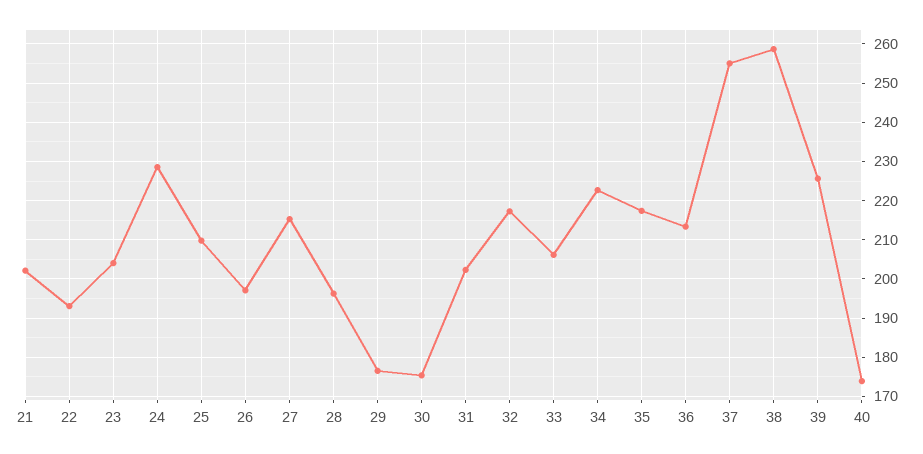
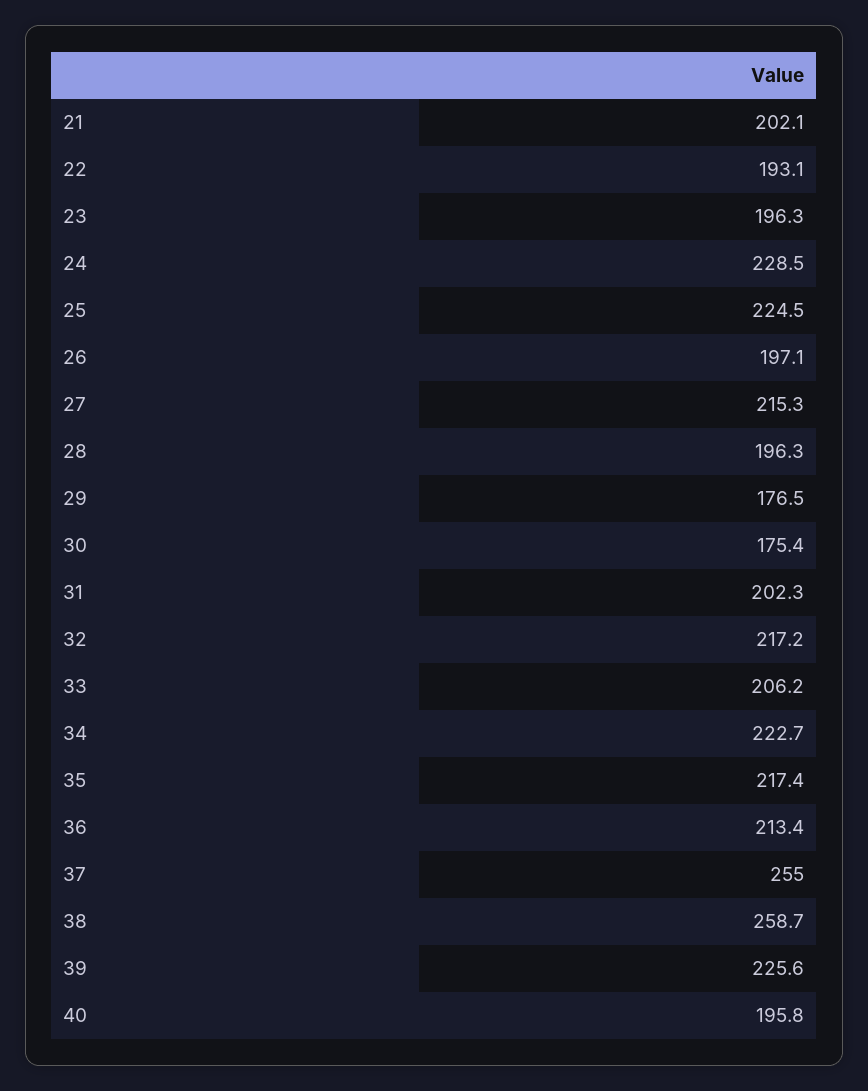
23: 204 -> 196.3
25: 210 -> 224.5
40: 174 -> 195.8

